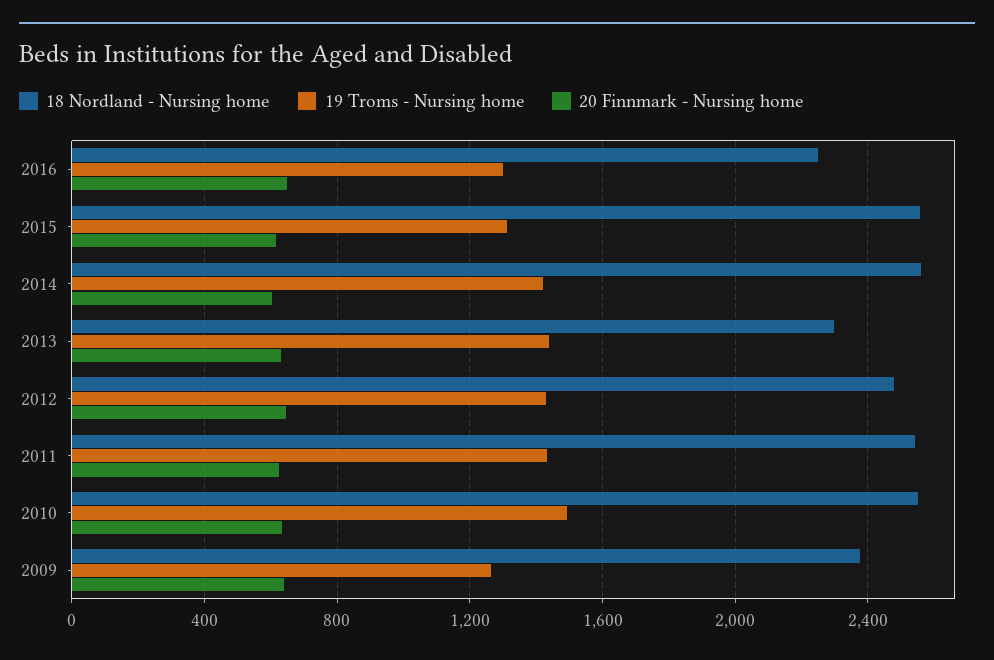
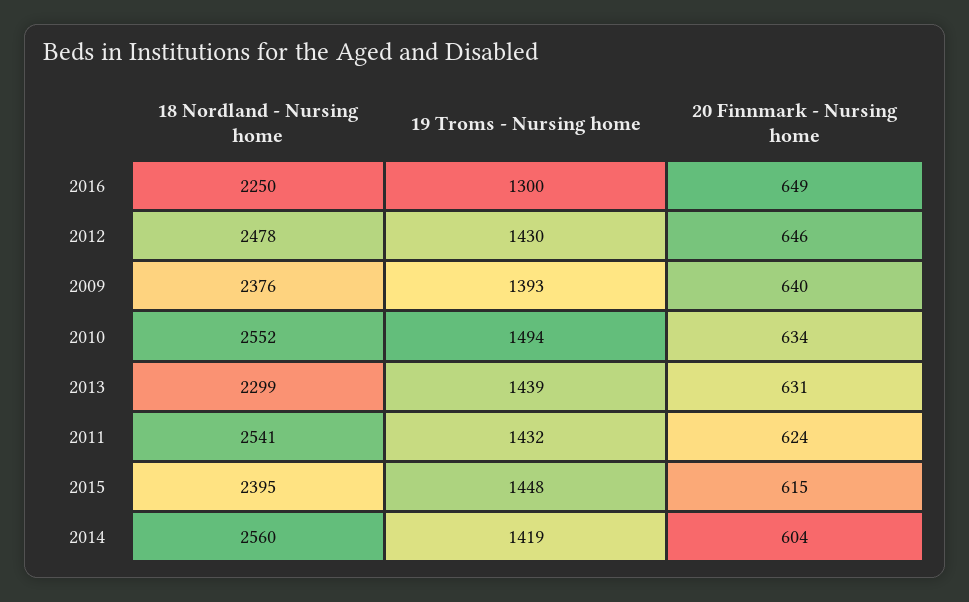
18 Nordland - Nursing home, 2015: 2550 -> 2395
19 Troms - Nursing home, 2015: 1300 -> 1448
19 Troms - Nursing home, 2009: 1250 -> 1393

